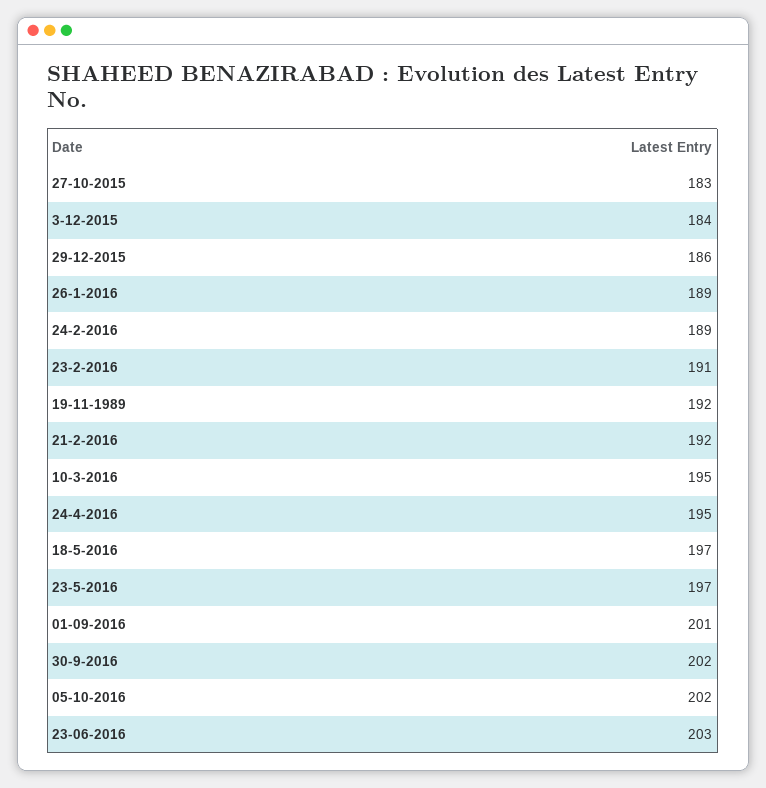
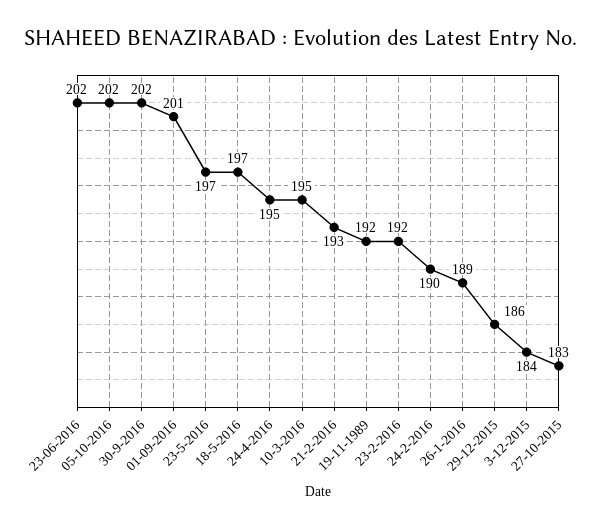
24-2-2016: 189 -> 190
23-2-2016: 191 -> 192
21-2-2016: 192 -> 193
23-06-2016: 203 -> 202

